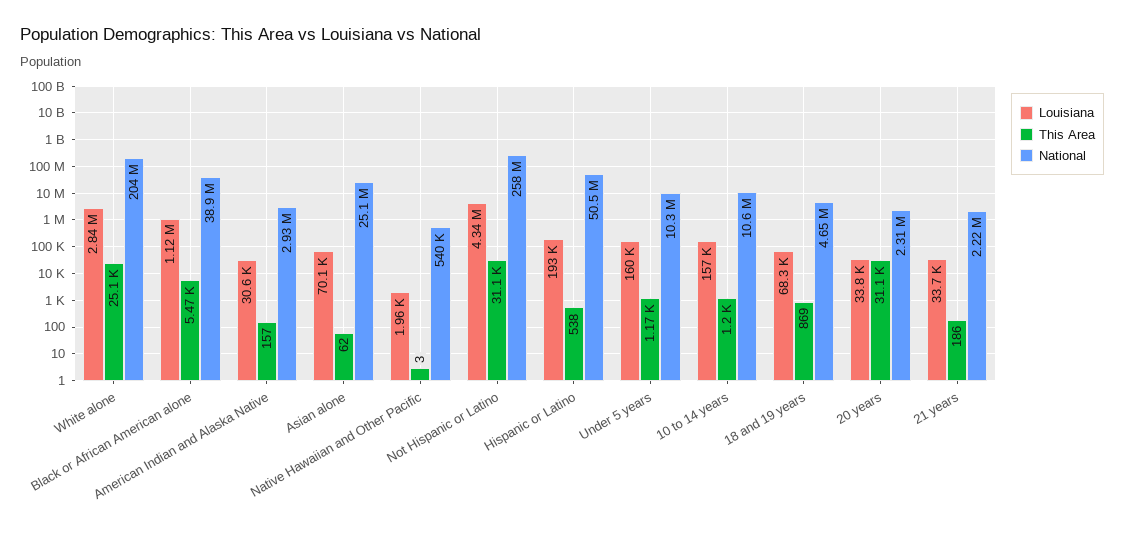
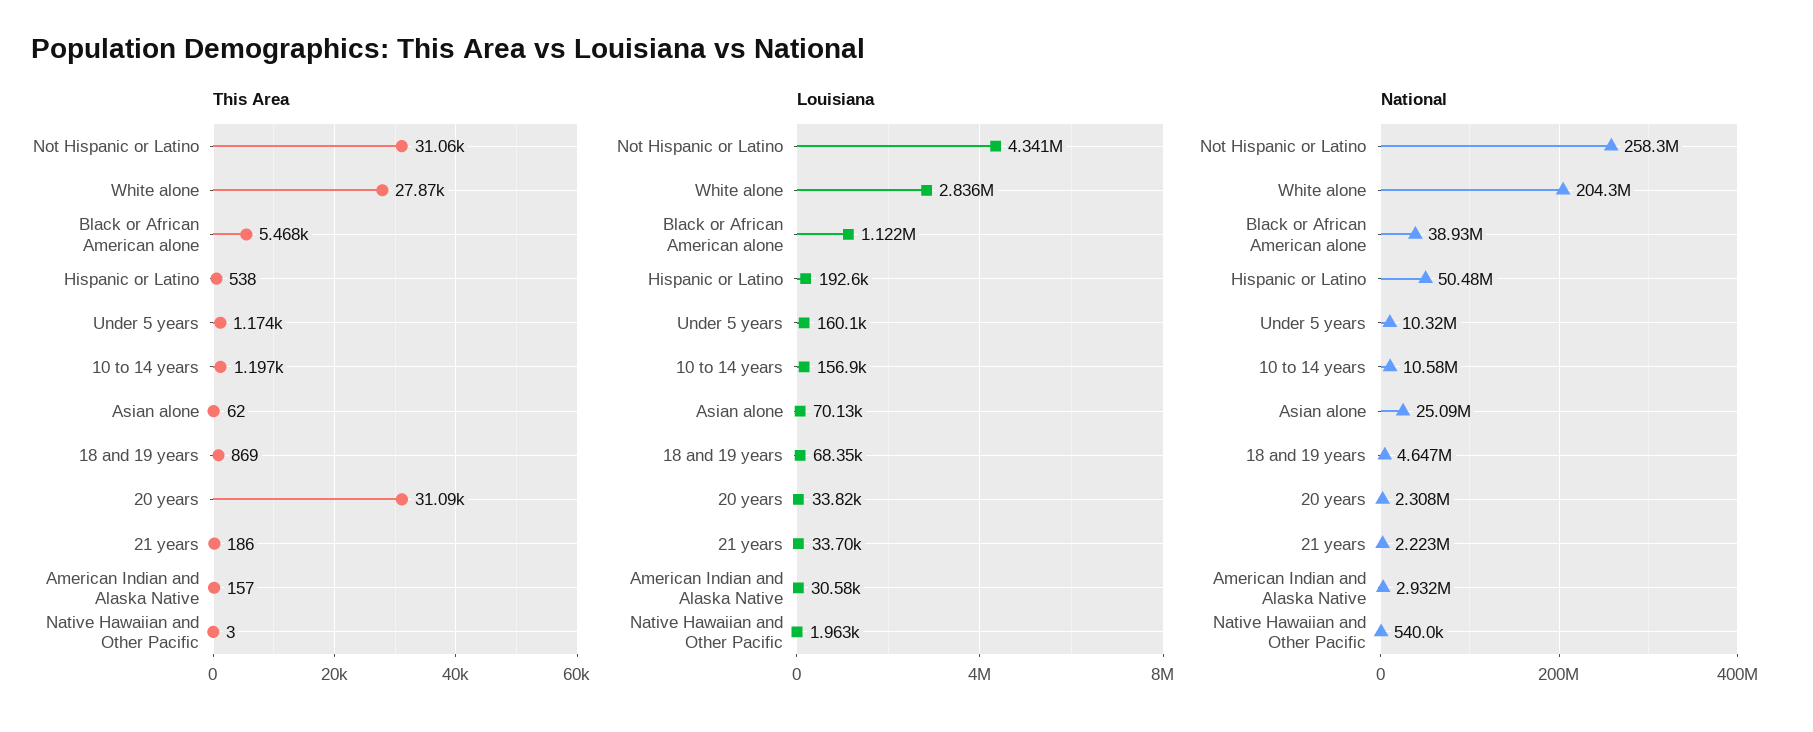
This Area, White alone: 25100 -> 27870

